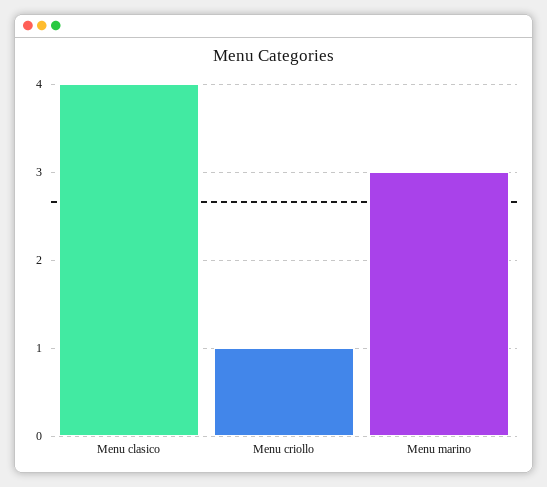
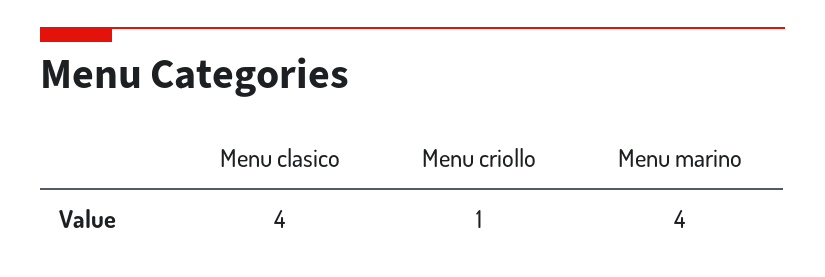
Menu marino: 3 -> 4

